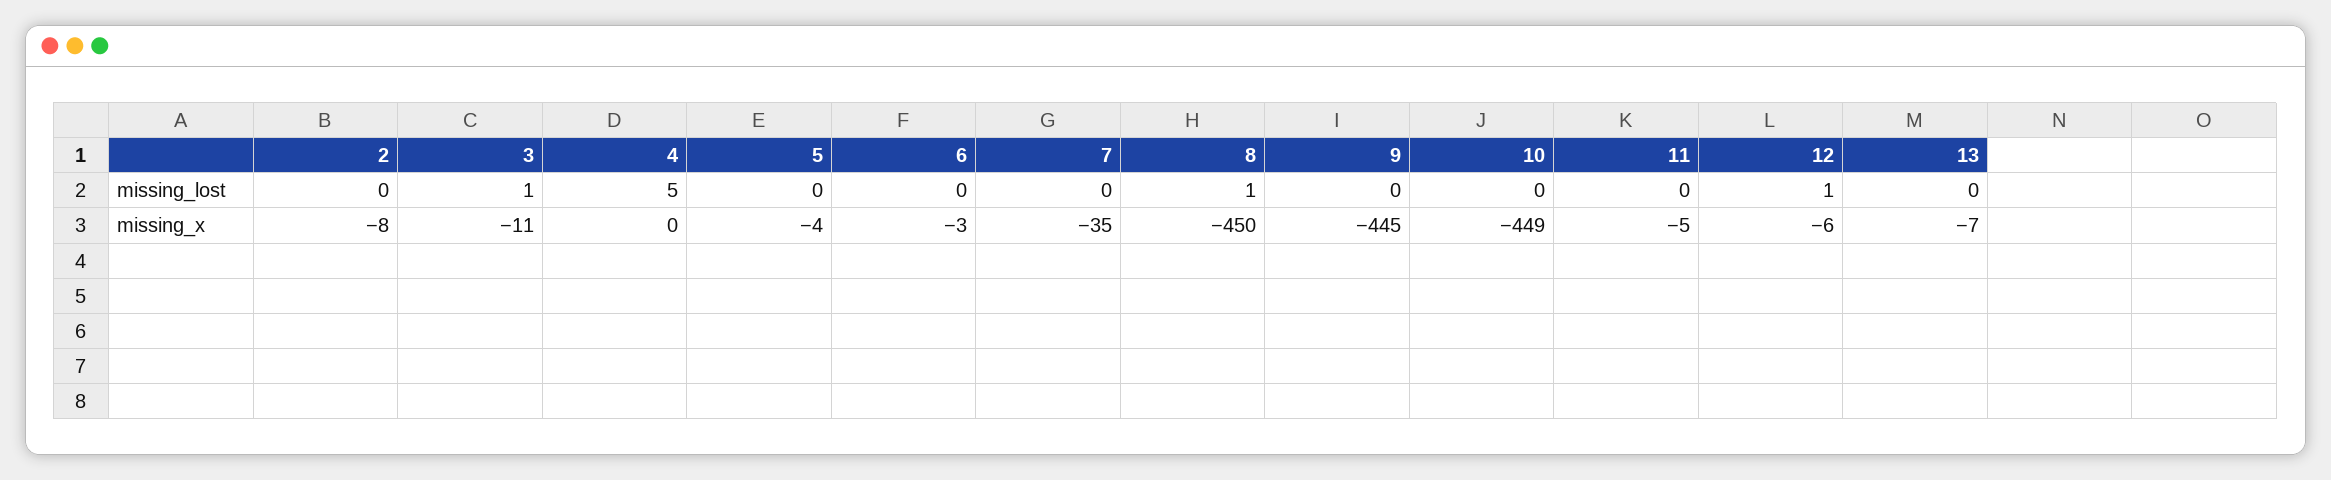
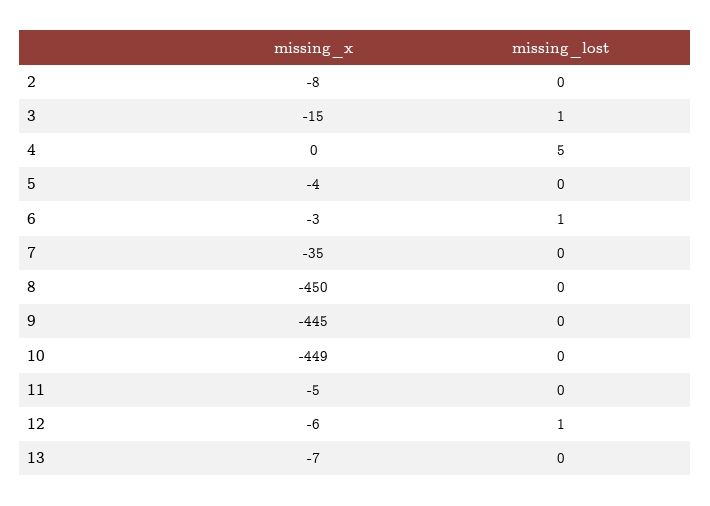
6, missing_lost: 0 -> 1
8, missing_lost: 1 -> 0
3, missing_x: -11 -> -15

